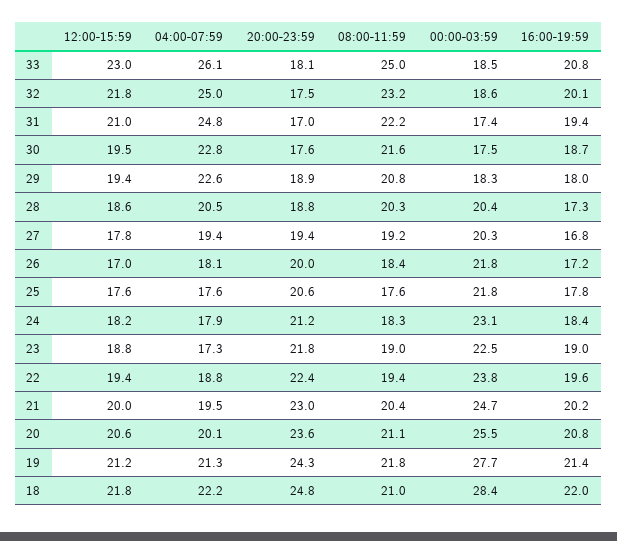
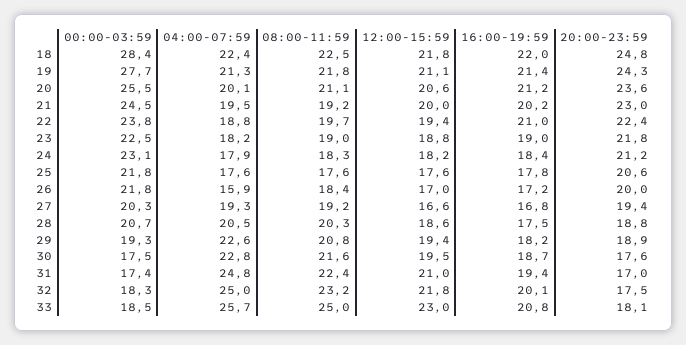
04:00-07:59, 33: 26.1 -> 25.7
00:00-03:59, 32: 18.6 -> 18.3
08:00-11:59, 31: 22.2 -> 22.4
00:00-03:59, 29: 18.3 -> 19.3
16:00-19:59, 29: 18 -> 18.2
00:00-03:59, 28: 20.4 -> 20.7
16:00-19:59, 28: 17.3 -> 17.5
12:00-15:59, 27: 17.8 -> 16.6
04:00-07:59, 27: 19.4 -> 19.3
04:00-07:59, 26: 18.1 -> 15.9
04:00-07:59, 23: 17.3 -> 18.2
08:00-11:59, 22: 19.4 -> 19.7
16:00-19:59, 22: 19.6 -> 21
08:00-11:59, 21: 20.4 -> 19.2
00:00-03:59, 21: 24.7 -> 24.5
16:00-19:59, 20: 20.8 -> 21.2
12:00-15:59, 19: 21.2 -> 21.1
04:00-07:59, 18: 22.2 -> 22.4
08:00-11:59, 18: 21 -> 22.5

